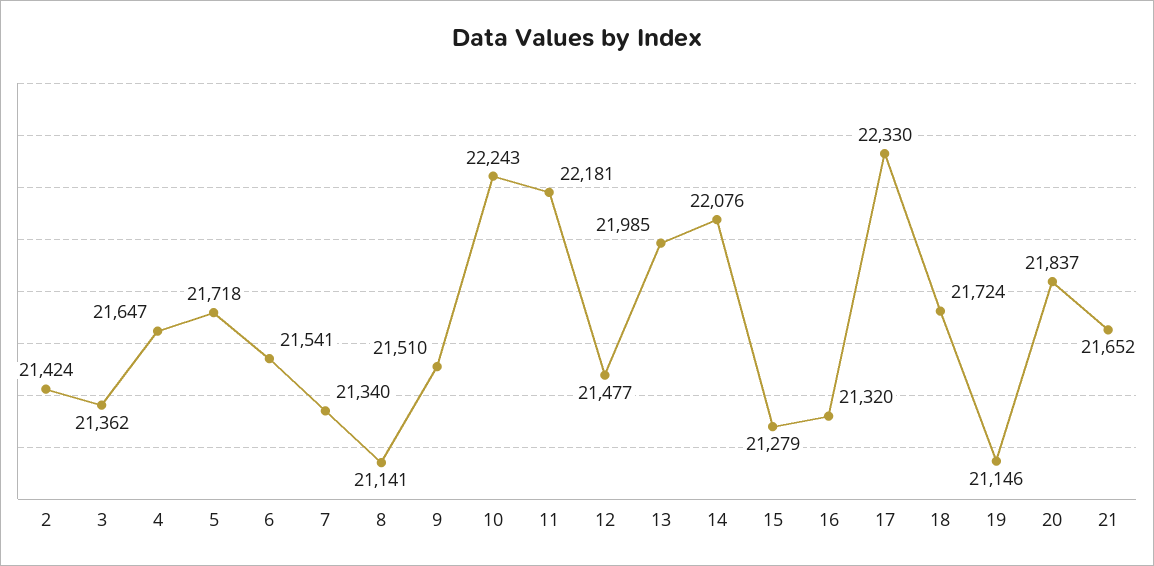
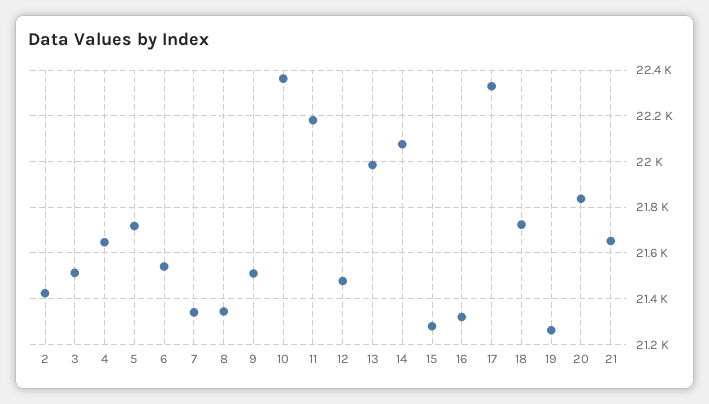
3: 21362 -> 21500
8: 21141 -> 21350
10: 22243 -> 22350
19: 21146 -> 21250

